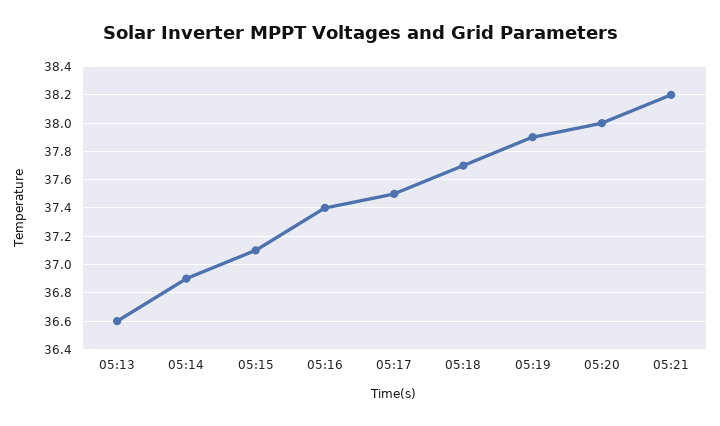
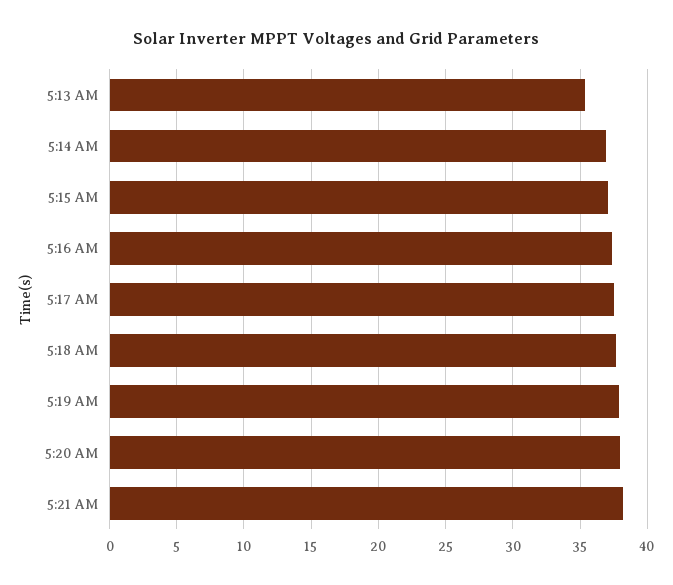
05:13: 36.6 -> 35.5

